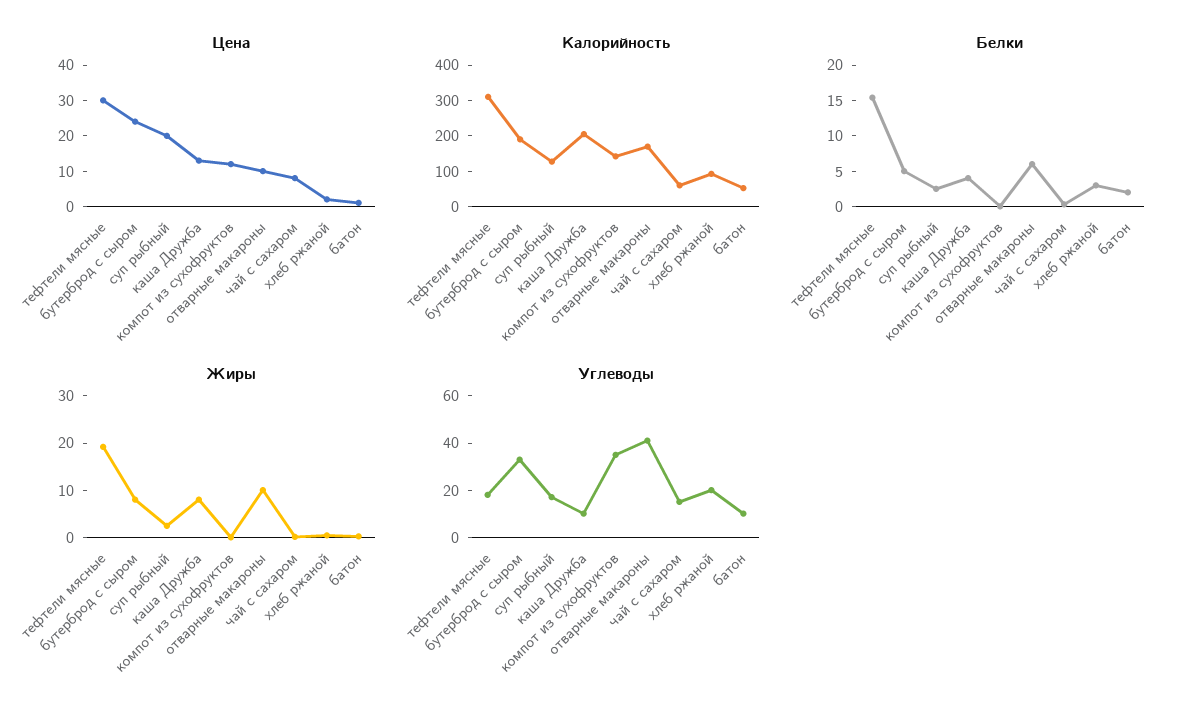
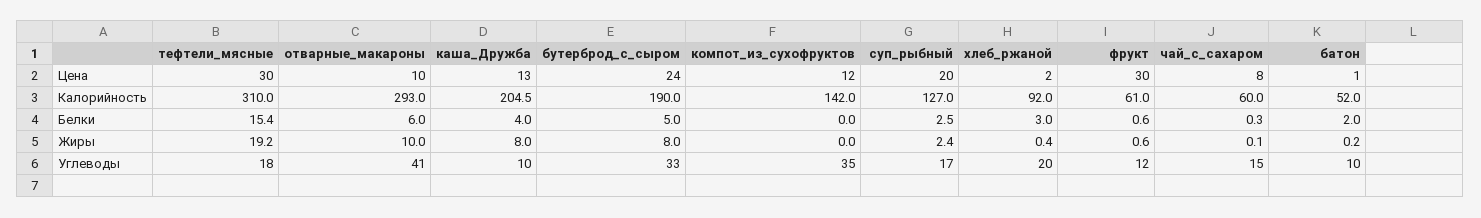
Калорийность, отварные макароны: 175 -> 293
Цена, фрукт: none -> 30
Калорийность, фрукт: none -> 61
Белки, фрукт: none -> 0.6
Жиры, фрукт: none -> 0.6
Углеводы, фрукт: none -> 12

